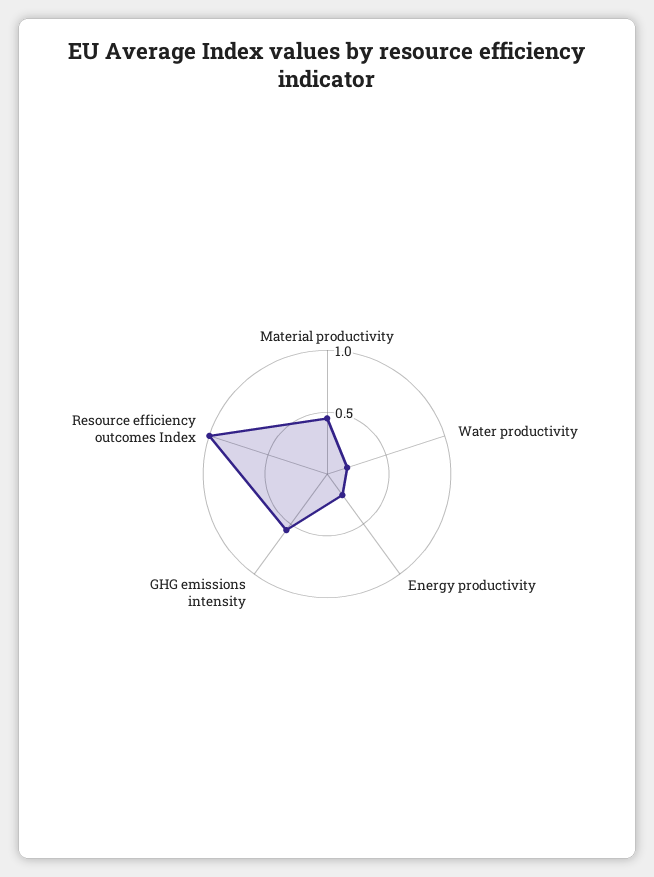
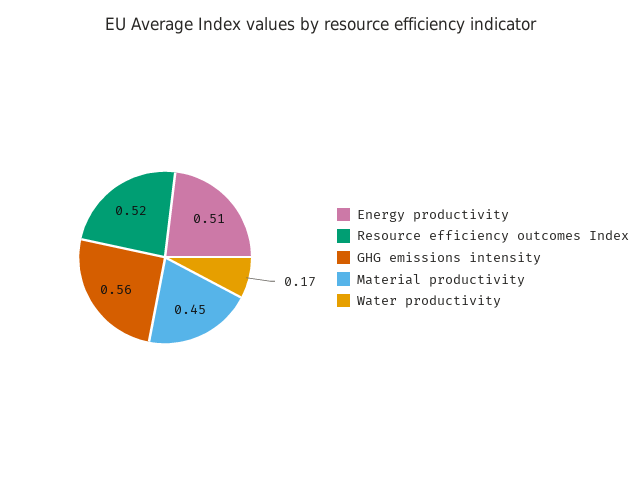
Energy productivity: 0.2 -> 0.51
Resource efficiency outcomes Index: 1 -> 0.52

